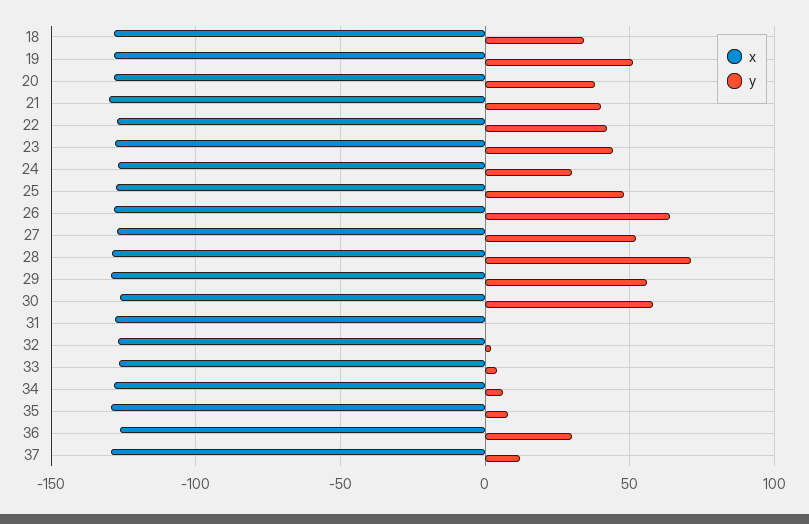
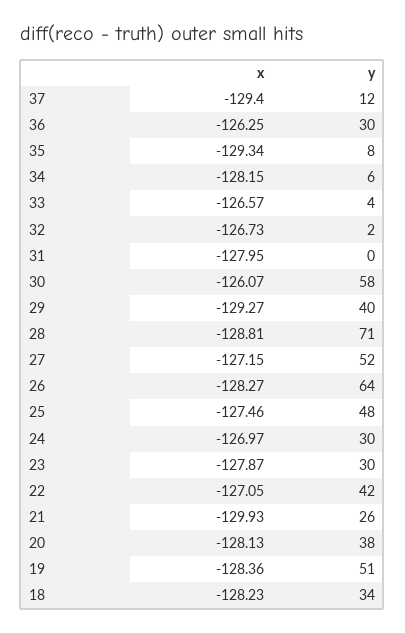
y, 21: 40 -> 26
y, 23: 45 -> 30
y, 29: 55 -> 40

